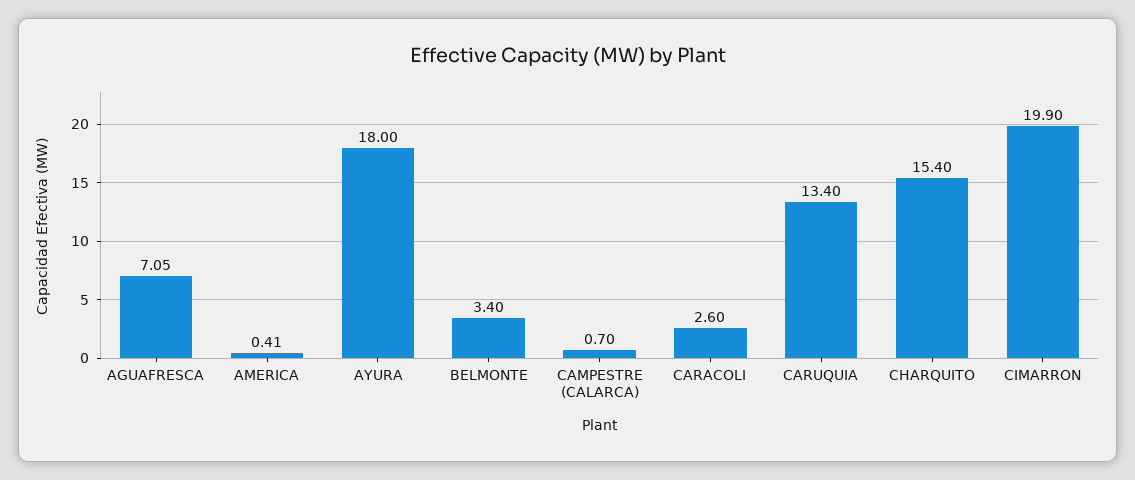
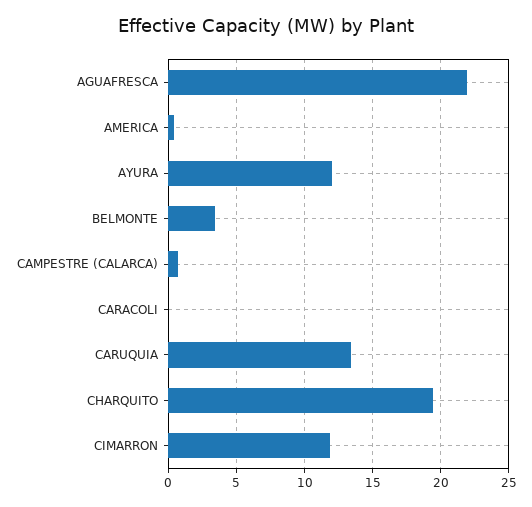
AGUAFRESCA: 7.05 -> 22
AYURA: 18 -> 12
CARACOLI: 2.6 -> 0
CHARQUITO: 15.4 -> 19.5
CIMARRON: 19.9 -> 12

